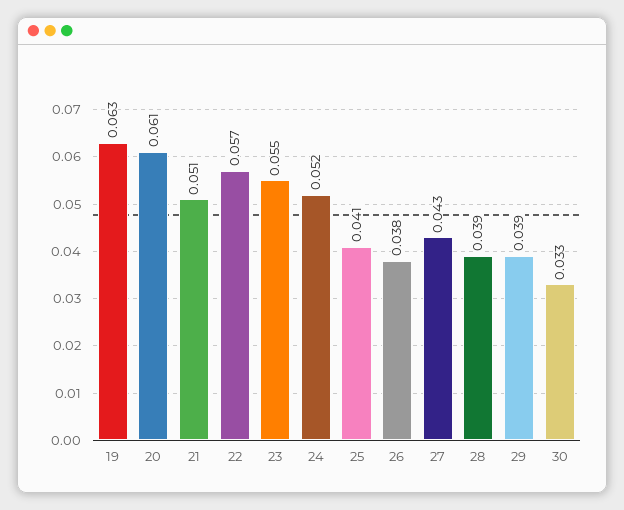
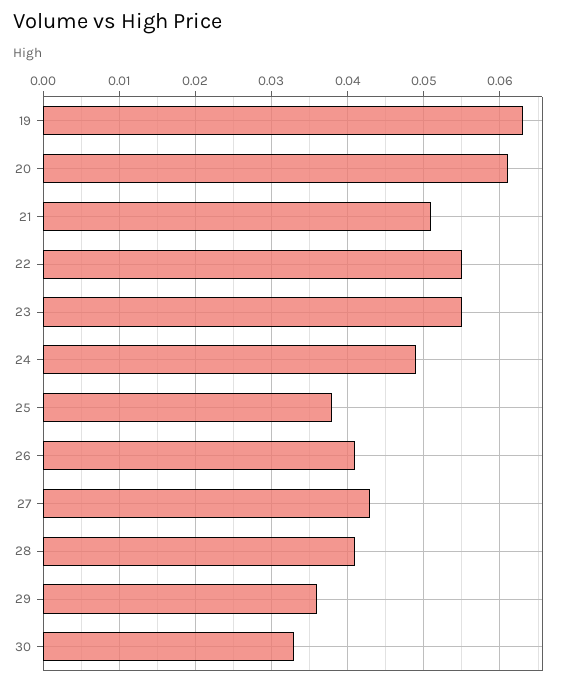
22: 0.057 -> 0.055
24: 0.052 -> 0.049
25: 0.041 -> 0.038
26: 0.038 -> 0.041
28: 0.039 -> 0.041
29: 0.039 -> 0.036

